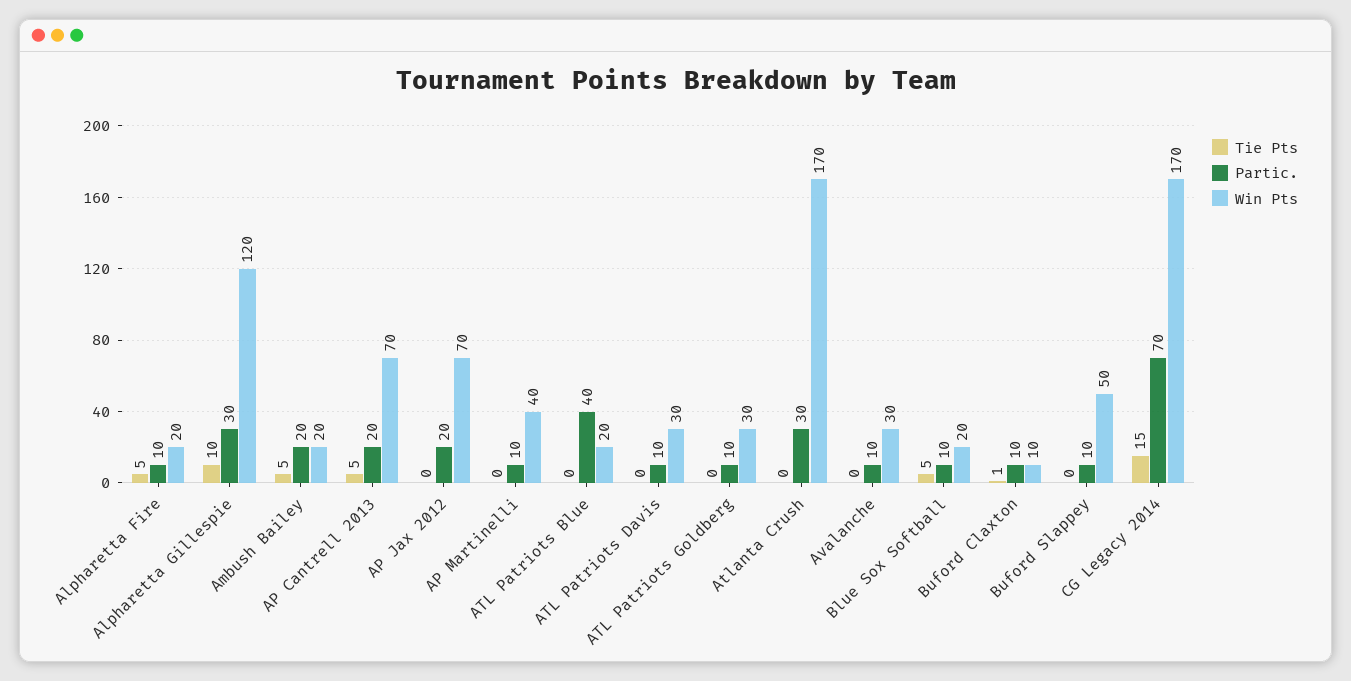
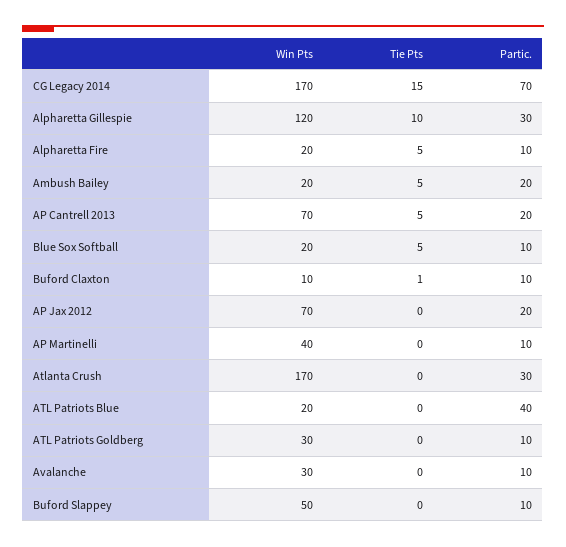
Tie Pts, ATL Patriots Davis: 0 -> none
Partic., ATL Patriots Davis: 10 -> none
Win Pts, ATL Patriots Davis: 30 -> none

